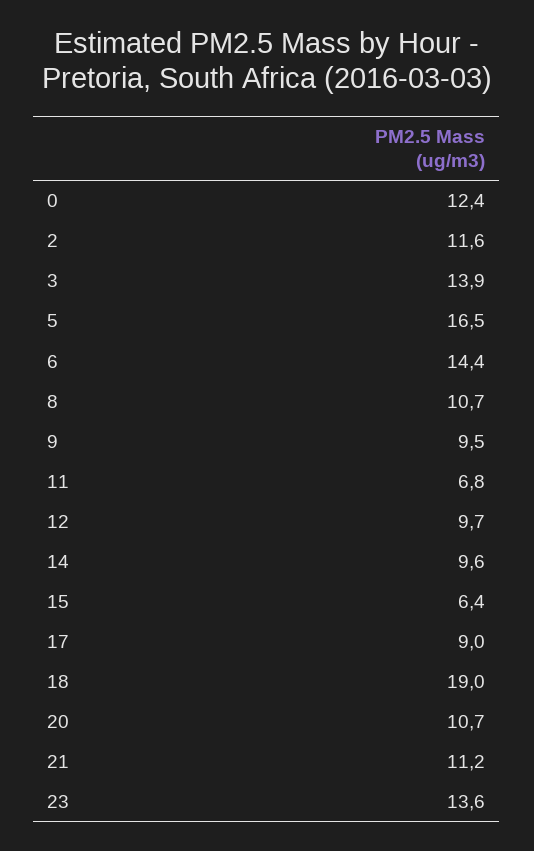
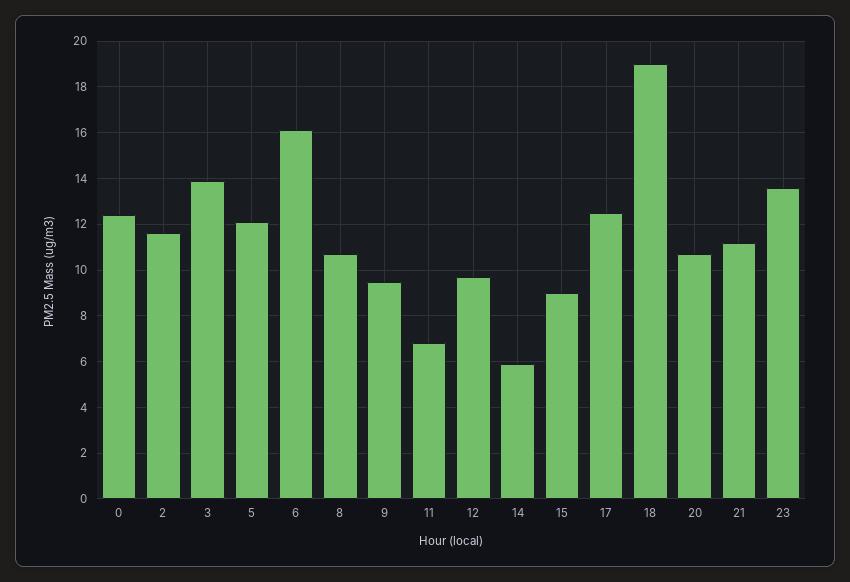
5: 16.5 -> 12
6: 14.4 -> 16
14: 9.6 -> 6
15: 6.4 -> 9
17: 9 -> 12.5

